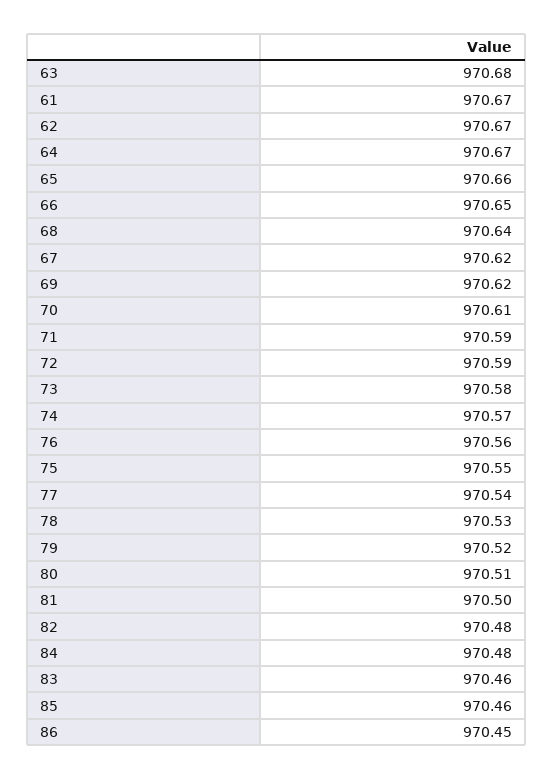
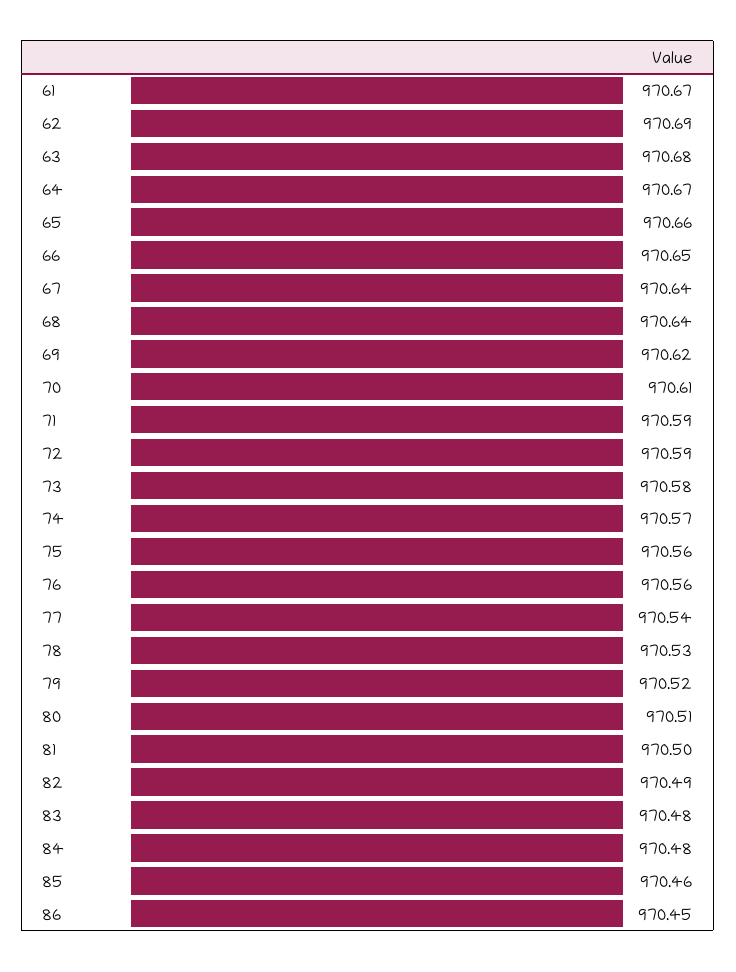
62: 970.67 -> 970.69
67: 970.62 -> 970.64
75: 970.55 -> 970.56
82: 970.48 -> 970.49
83: 970.46 -> 970.48

